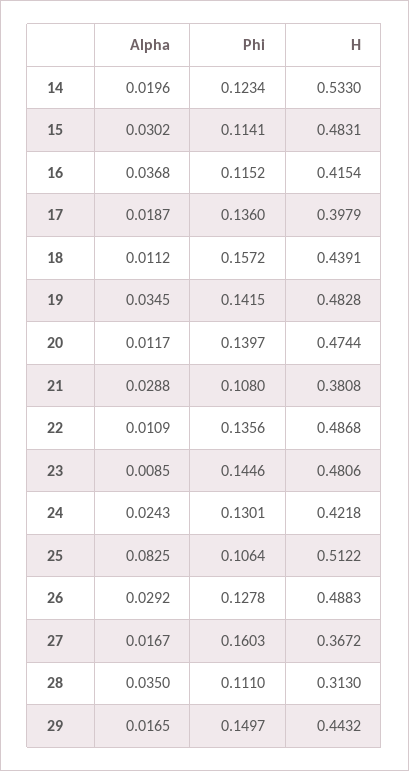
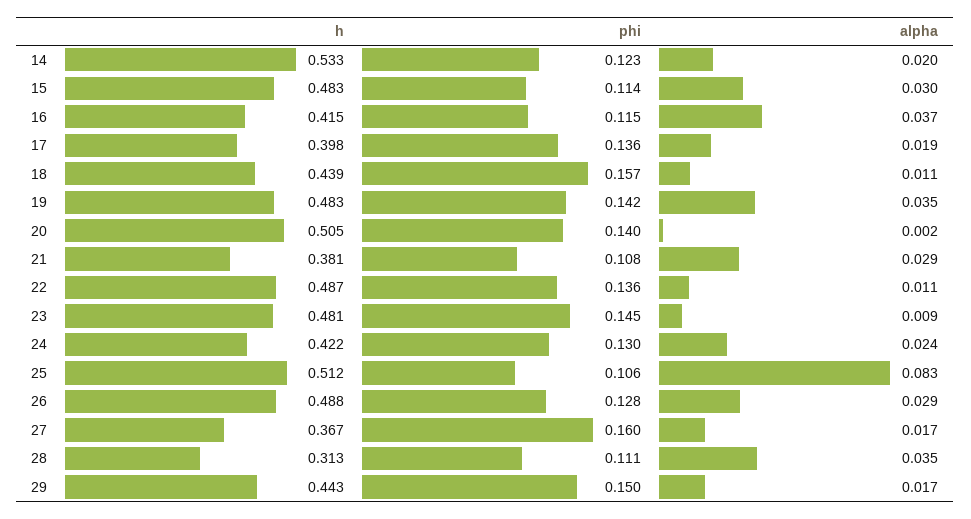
Alpha, 20: 0.0117 -> 0.002
H, 20: 0.4744 -> 0.505

